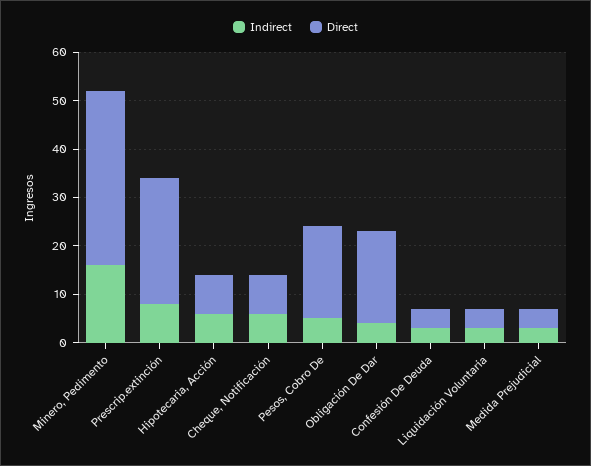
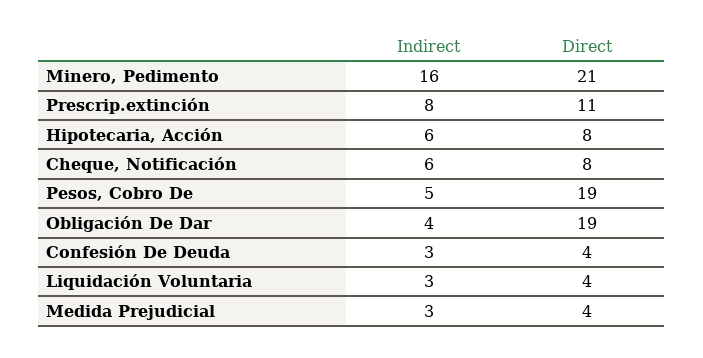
Direct, Minero, Pedimento: 35 -> 21
Direct, Prescrip.extinción: 25 -> 11

